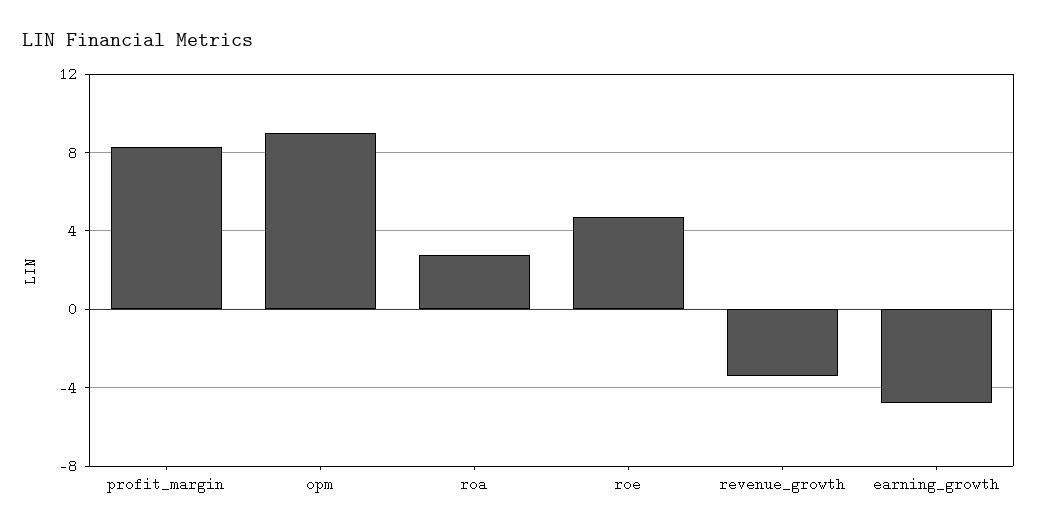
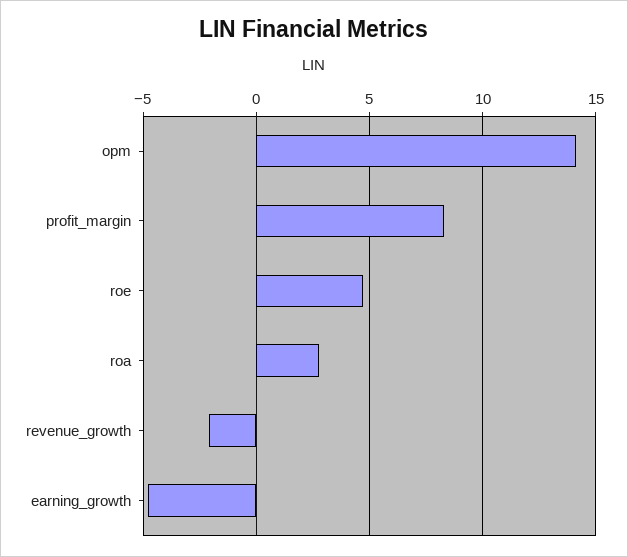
opm: 9 -> 14
revenue_growth: -3.5 -> -2

